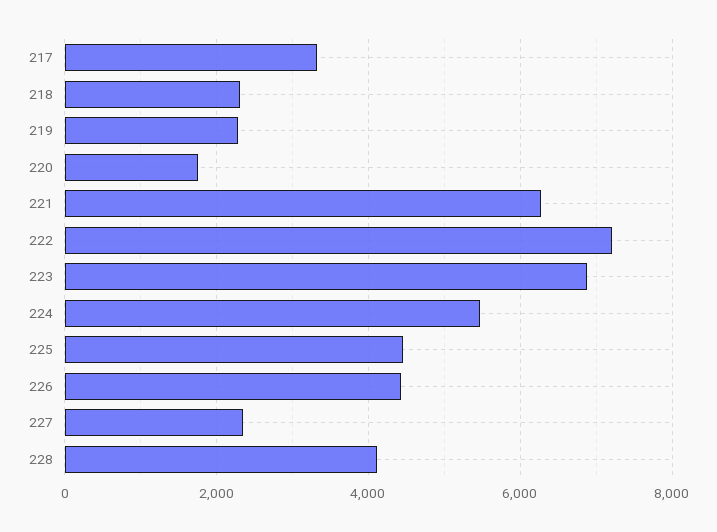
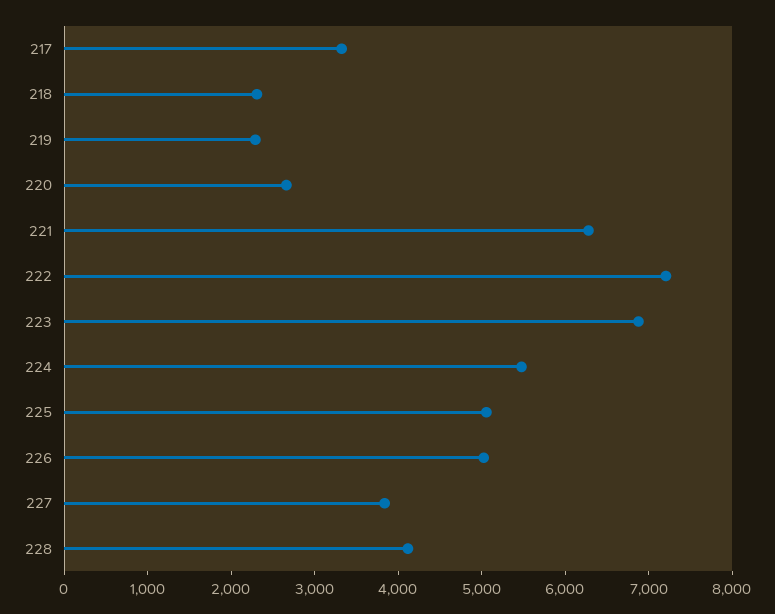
220: 1800 -> 2600
225: 4400 -> 5000
226: 4400 -> 5000
227: 2400 -> 3800

